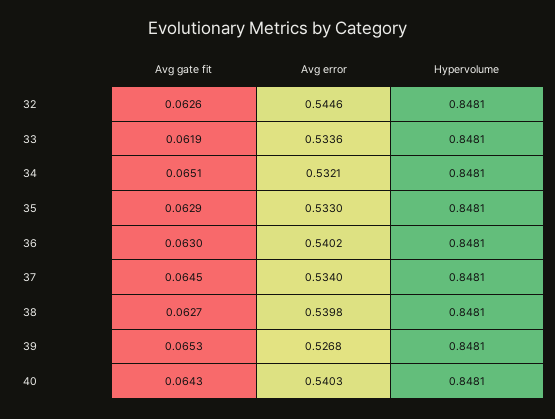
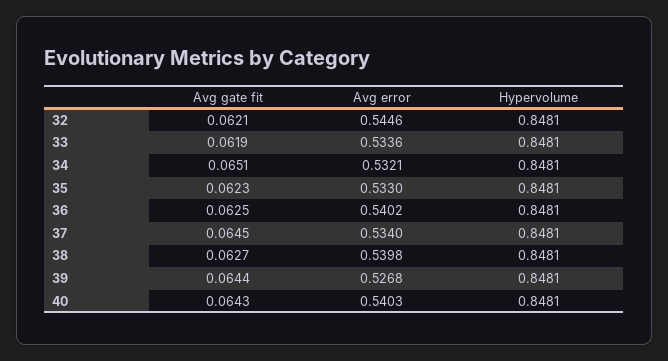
Avg gate fit, 32: 0.0626 -> 0.0621
Avg gate fit, 35: 0.0629 -> 0.0623
Avg gate fit, 36: 0.063 -> 0.0625
Avg gate fit, 39: 0.0653 -> 0.0644

